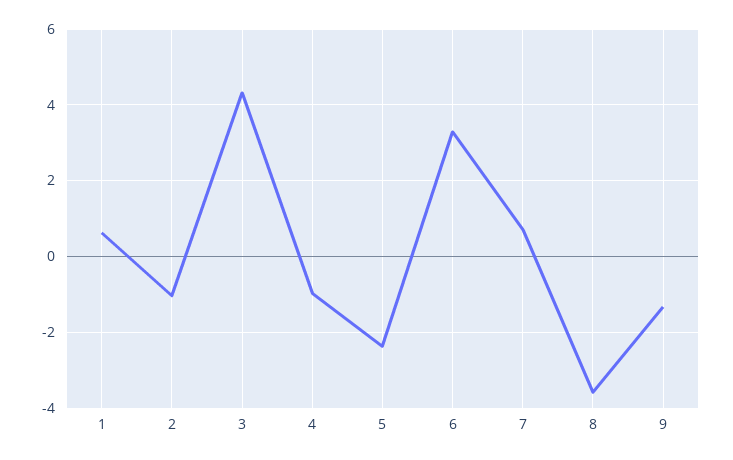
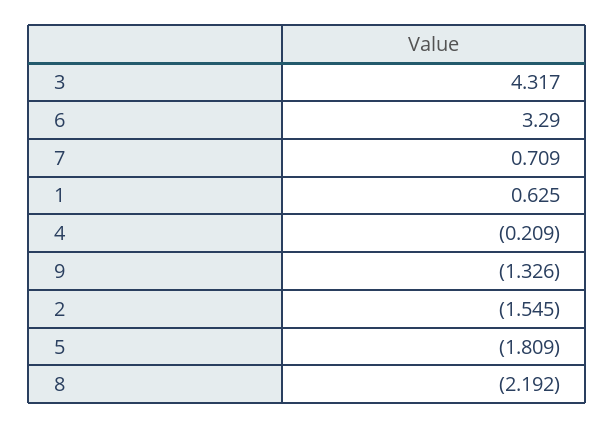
2: -1 -> -1.545
4: -1 -> -0.209
5: -2.4 -> -1.809
8: -3.6 -> -2.192

